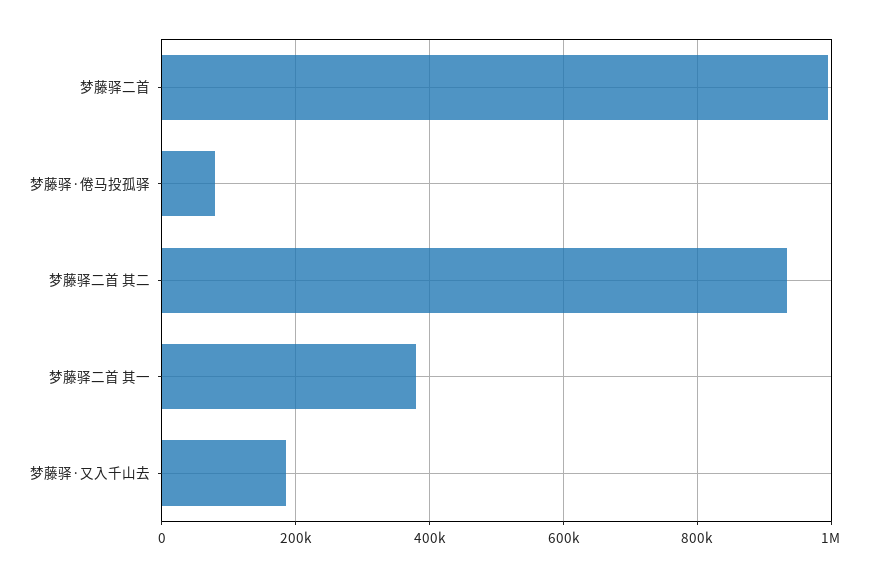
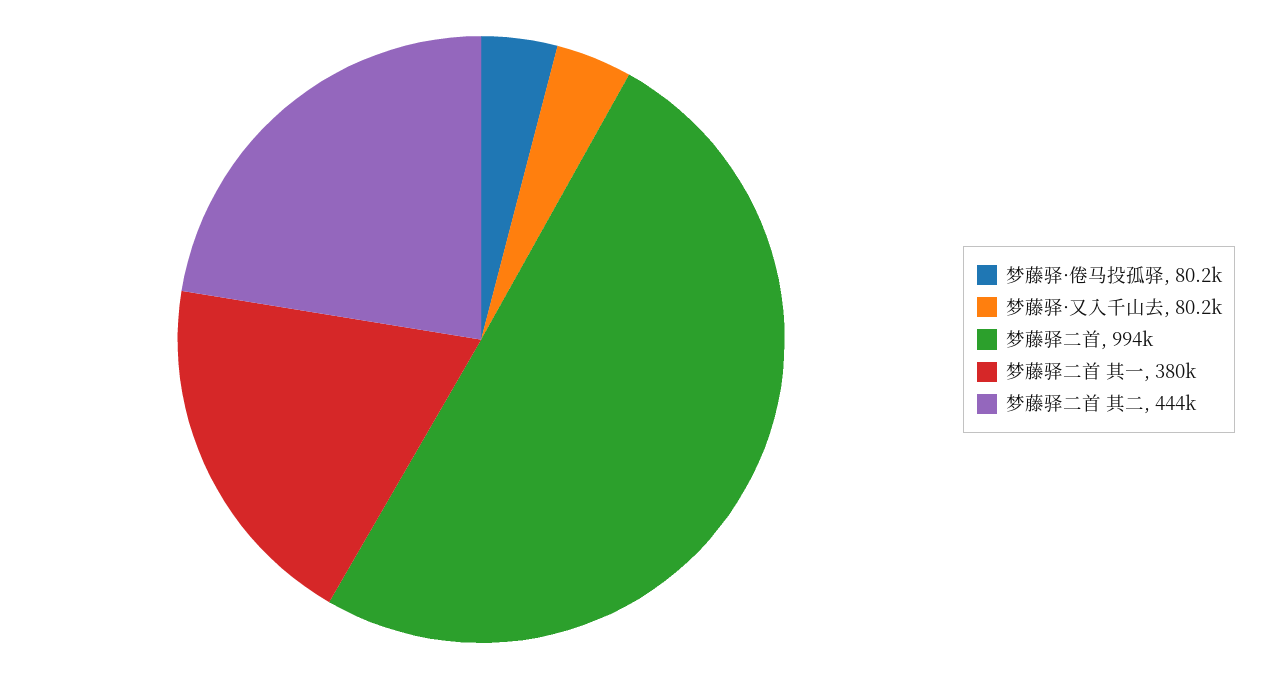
梦藤驿二首 其二: 940000 -> 444000
梦藤驿·又入千山去: 180000 -> 80200

